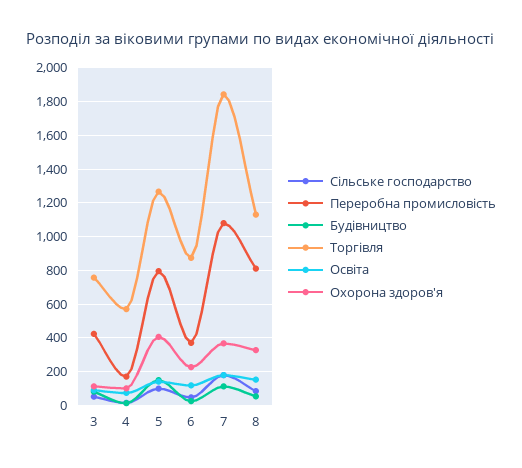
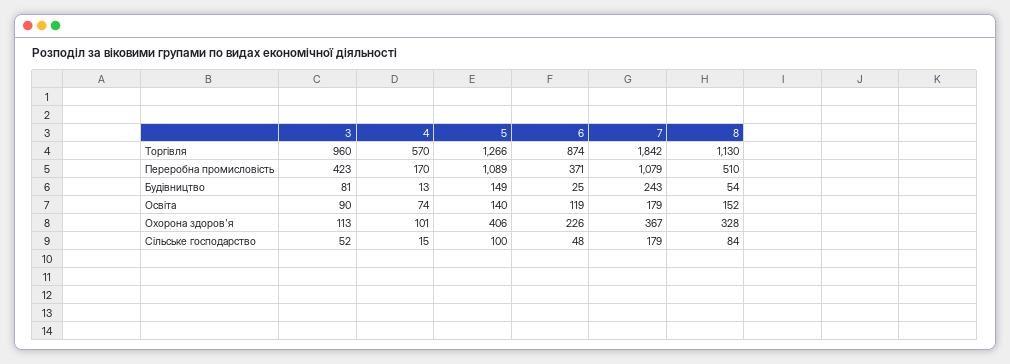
Торгівля, 3: 750 -> 960
Переробна промисловість, 5: 800 -> 1089
Будівництво, 7: 100 -> 243
Переробна промисловість, 8: 800 -> 510

